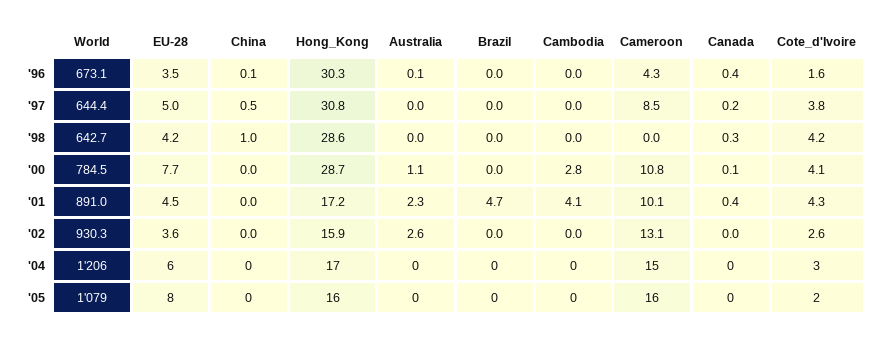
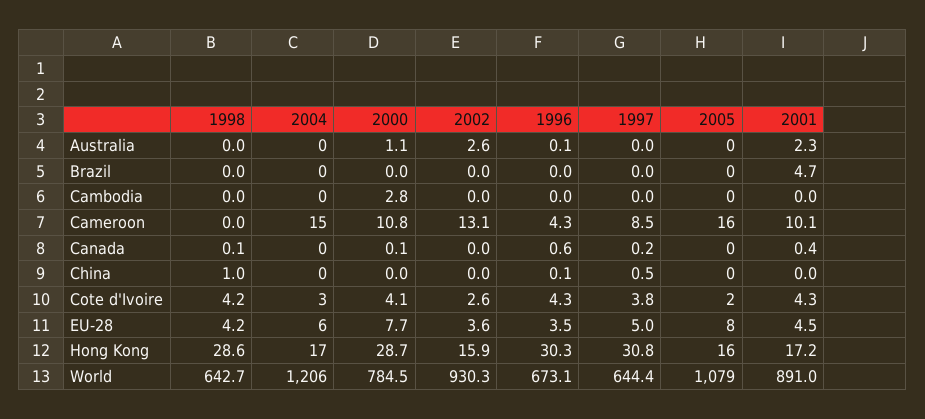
Canada, '96: 0.4 -> 0.6
Cote_d'Ivoire, '96: 1.6 -> 4.3
Canada, '98: 0.3 -> 0.1
Cambodia, '01: 4.1 -> 0

